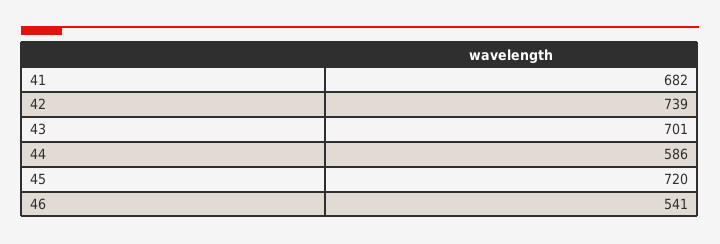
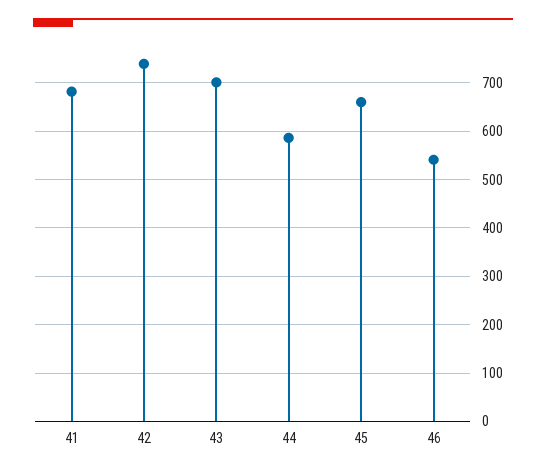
45: 720 -> 660

